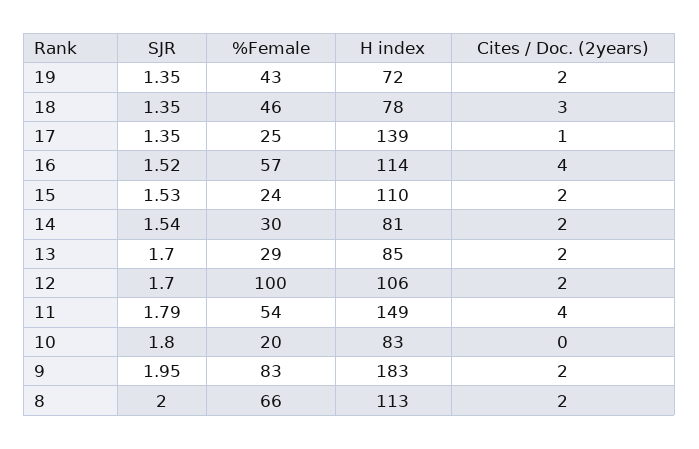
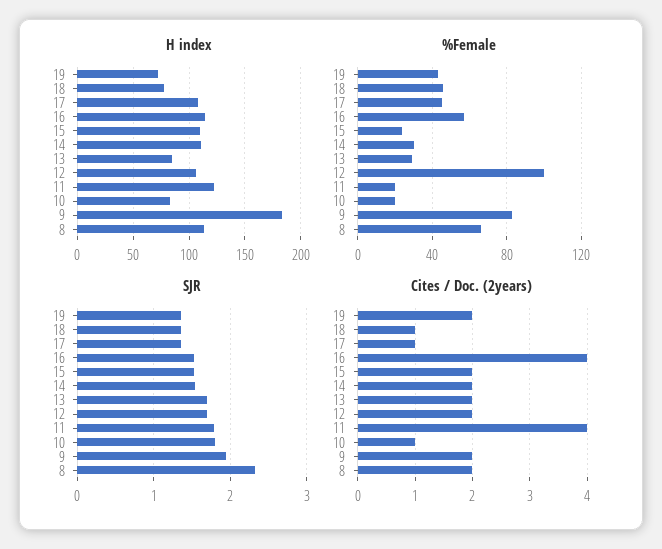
Cites / Doc. (2years), 18: 3 -> 1
%Female, 17: 25 -> 45
H index, 17: 139 -> 110
H index, 14: 81 -> 110
%Female, 11: 54 -> 20
H index, 11: 149 -> 120
Cites / Doc. (2years), 10: 0 -> 1
SJR, 8: 2 -> 2.3

